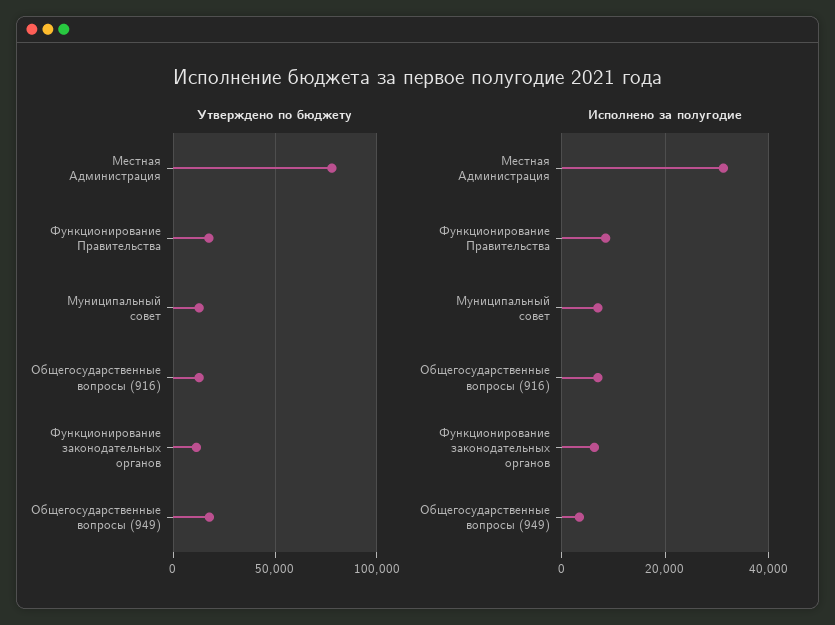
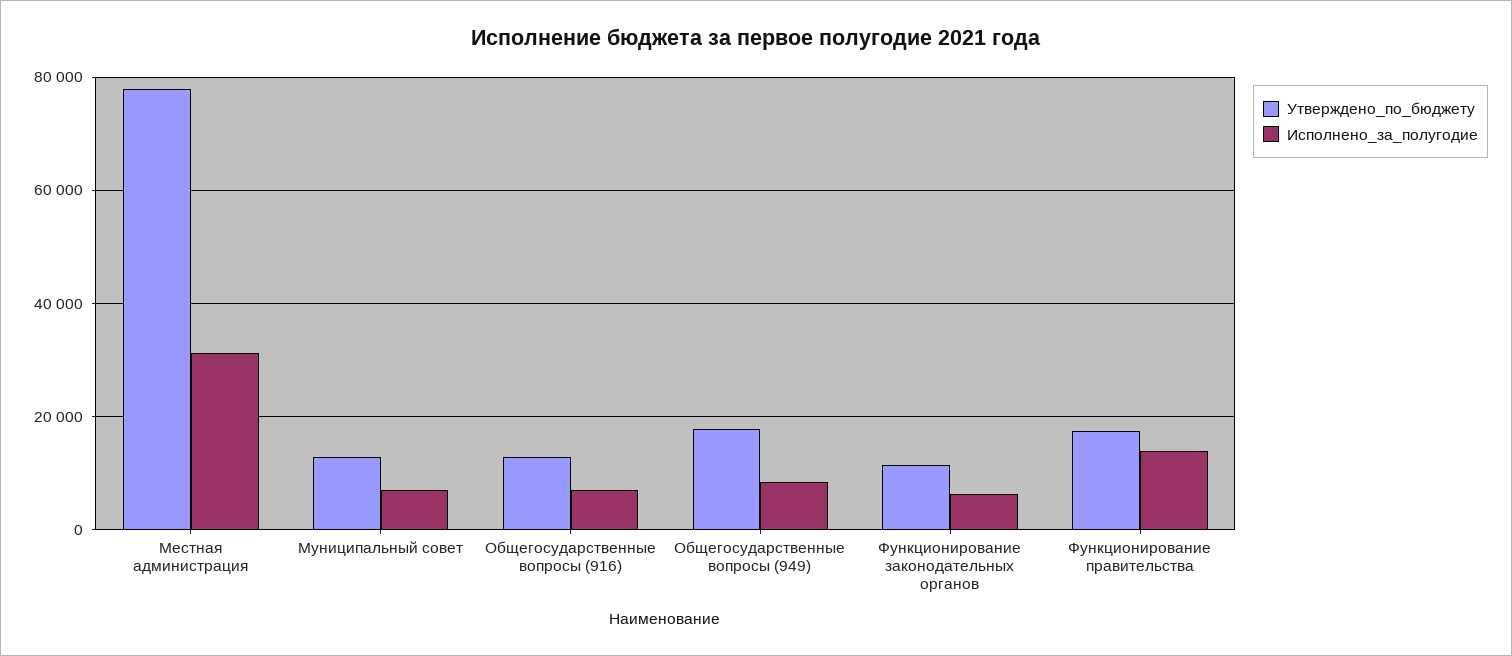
Исполнено за полугодие, Функционирование Правительства: 8000 -> 14000
Исполнено за полугодие, Общегосударственные вопросы (949): 4000 -> 8000

